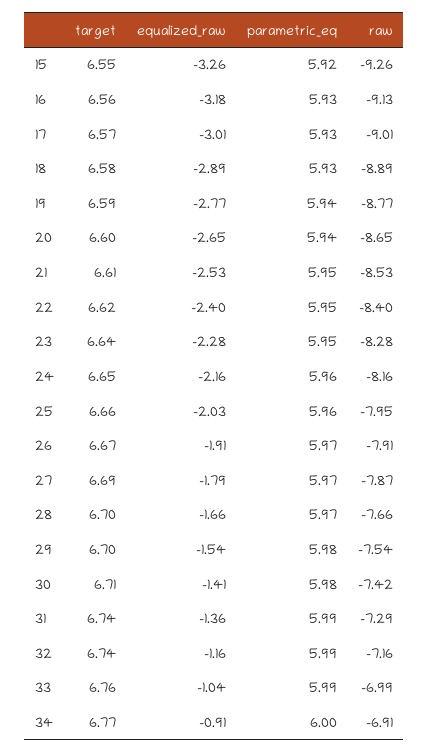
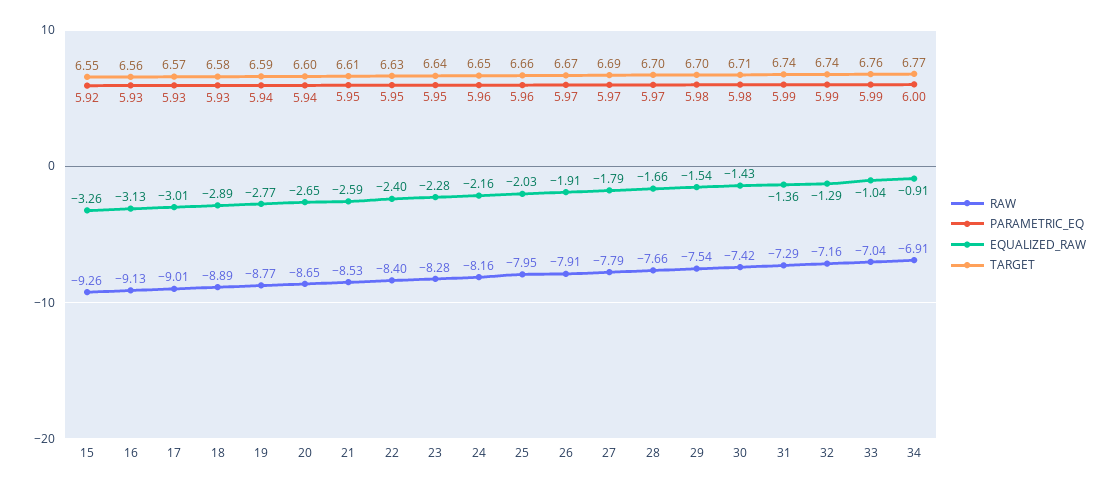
equalized_raw, 16: -3.18 -> -3.13
equalized_raw, 21: -2.53 -> -2.59
target, 22: 6.62 -> 6.63
raw, 27: -7.87 -> -7.79
equalized_raw, 30: -1.41 -> -1.43
equalized_raw, 32: -1.16 -> -1.29
raw, 33: -6.99 -> -7.04

